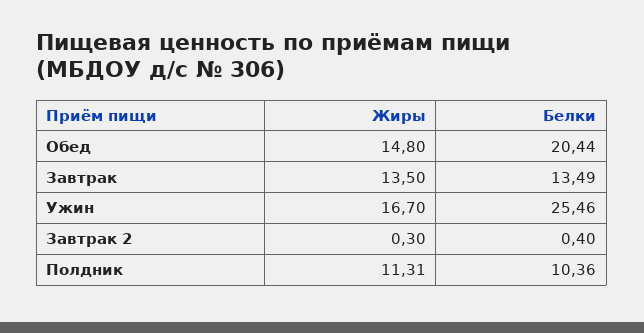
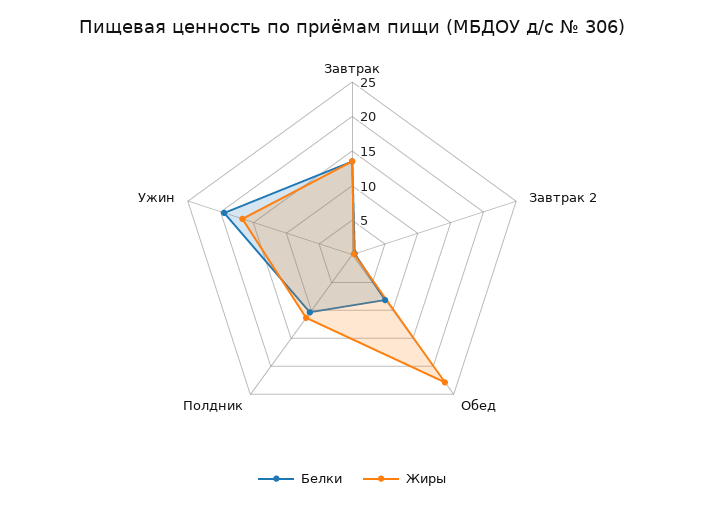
Жиры, Обед: 14.8 -> 22.5
Белки, Обед: 20.44 -> 7.5
Белки, Ужин: 25.46 -> 20

